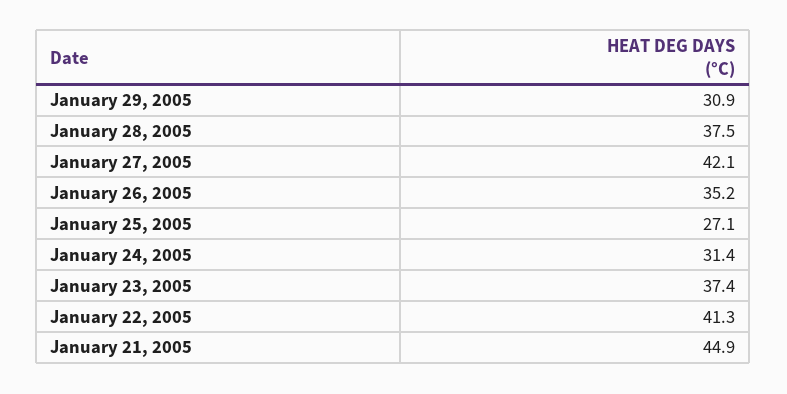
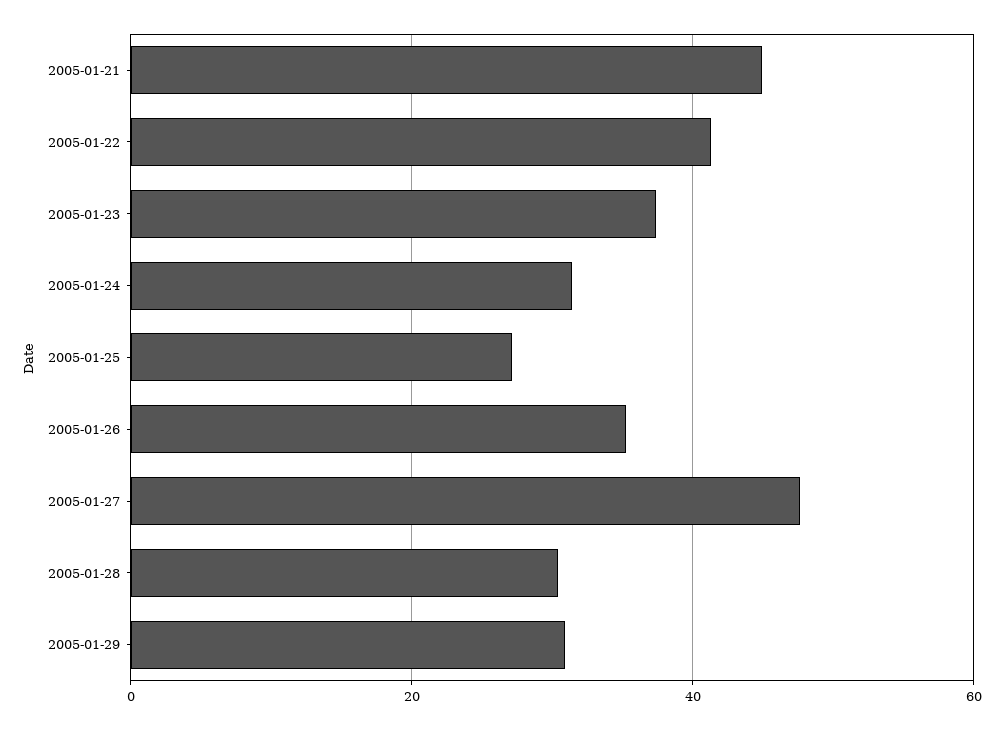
January 28, 2005: 37.5 -> 30
January 27, 2005: 42.1 -> 48

